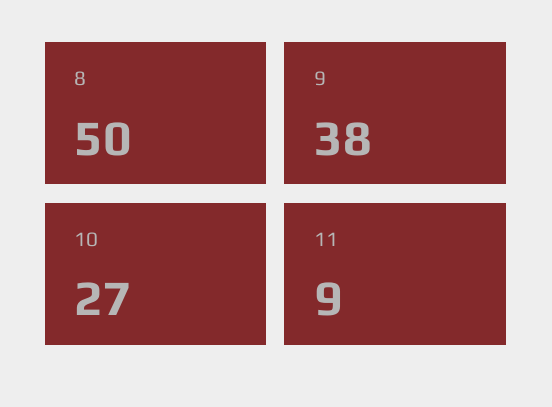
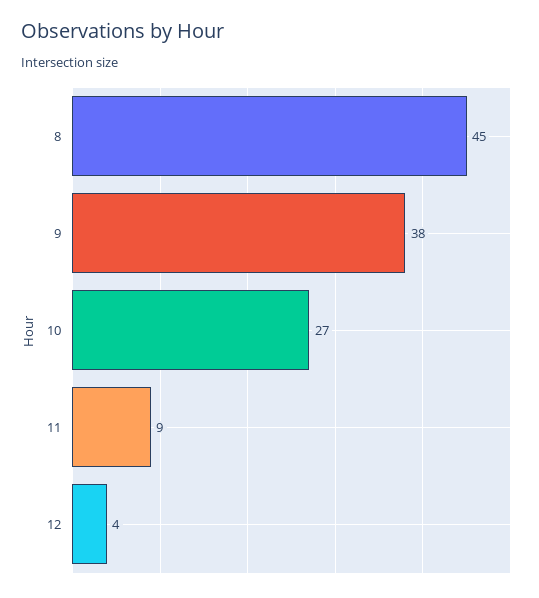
8: 50 -> 45
12: none -> 4

